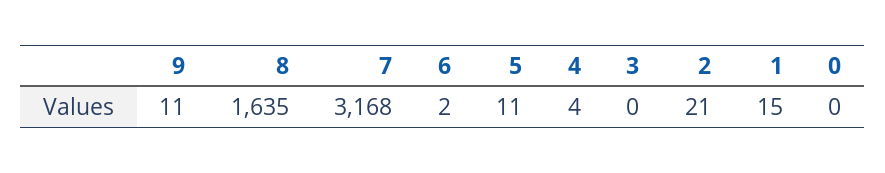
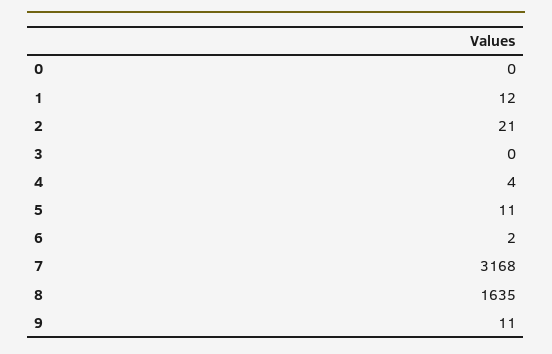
1: 15 -> 12

